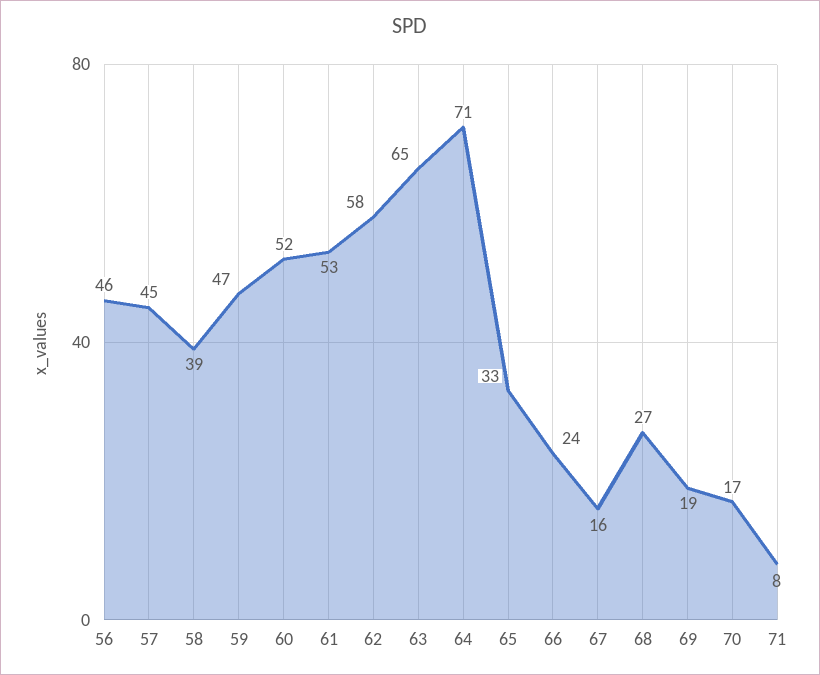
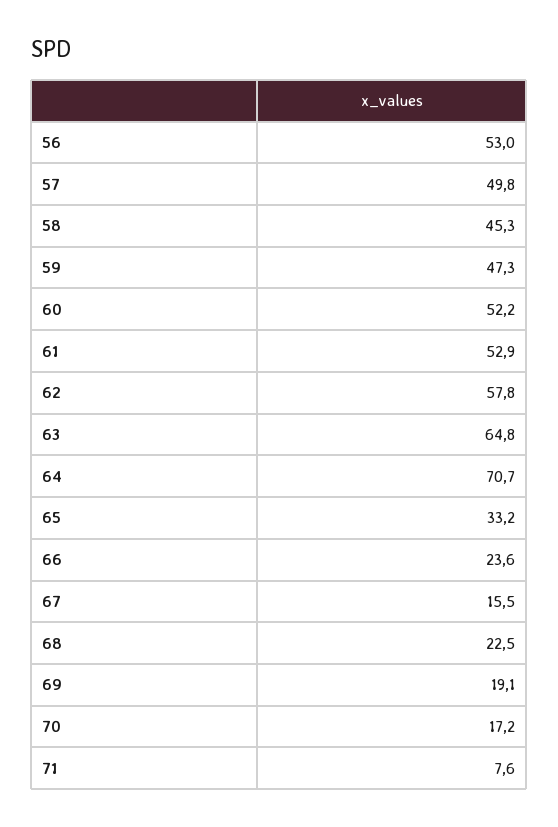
56: 46 -> 53
57: 45 -> 49.8
58: 39 -> 45.3
68: 27 -> 22.5

